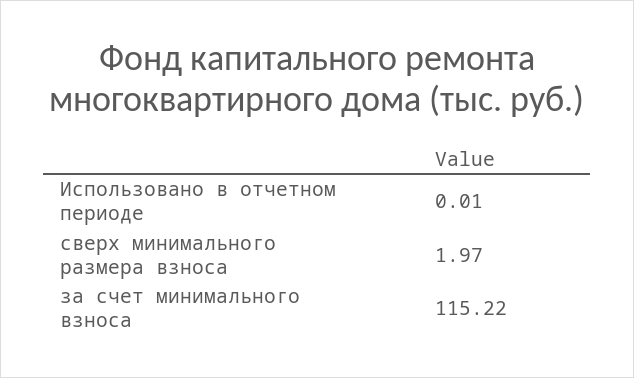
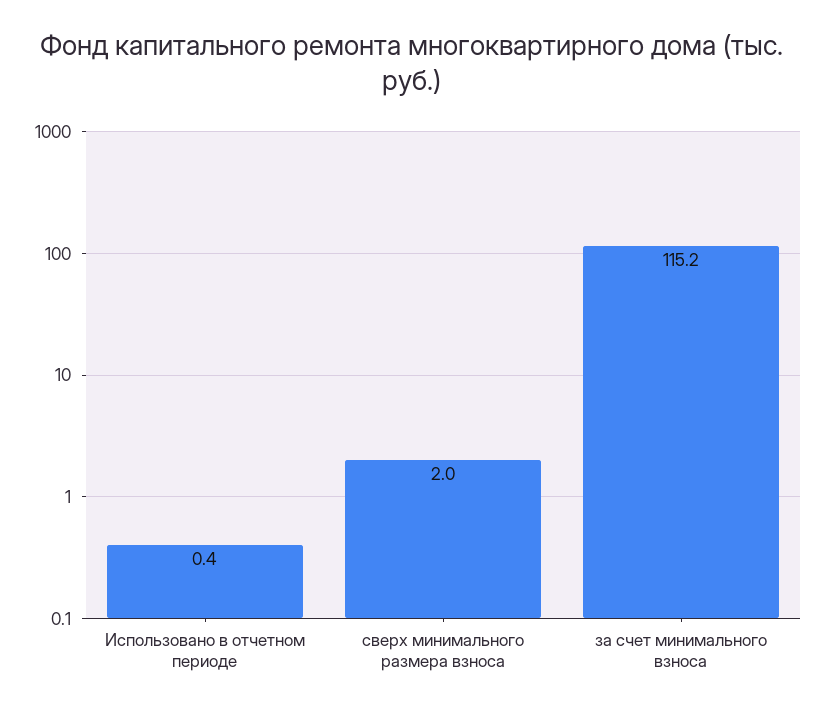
Использовано в отчетном периоде: 0.01 -> 0.4

